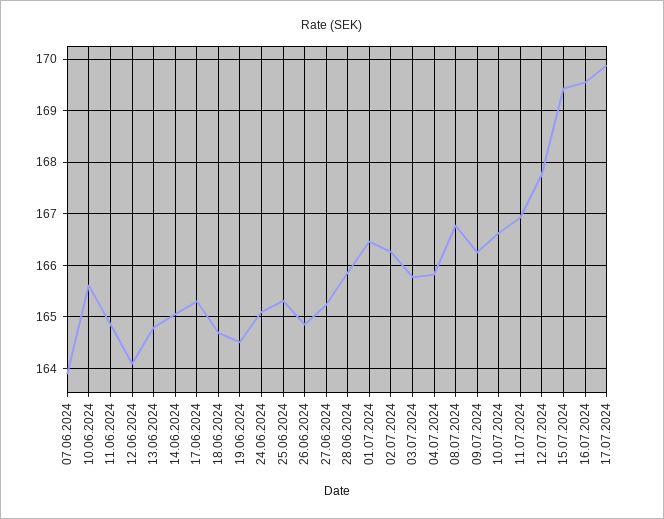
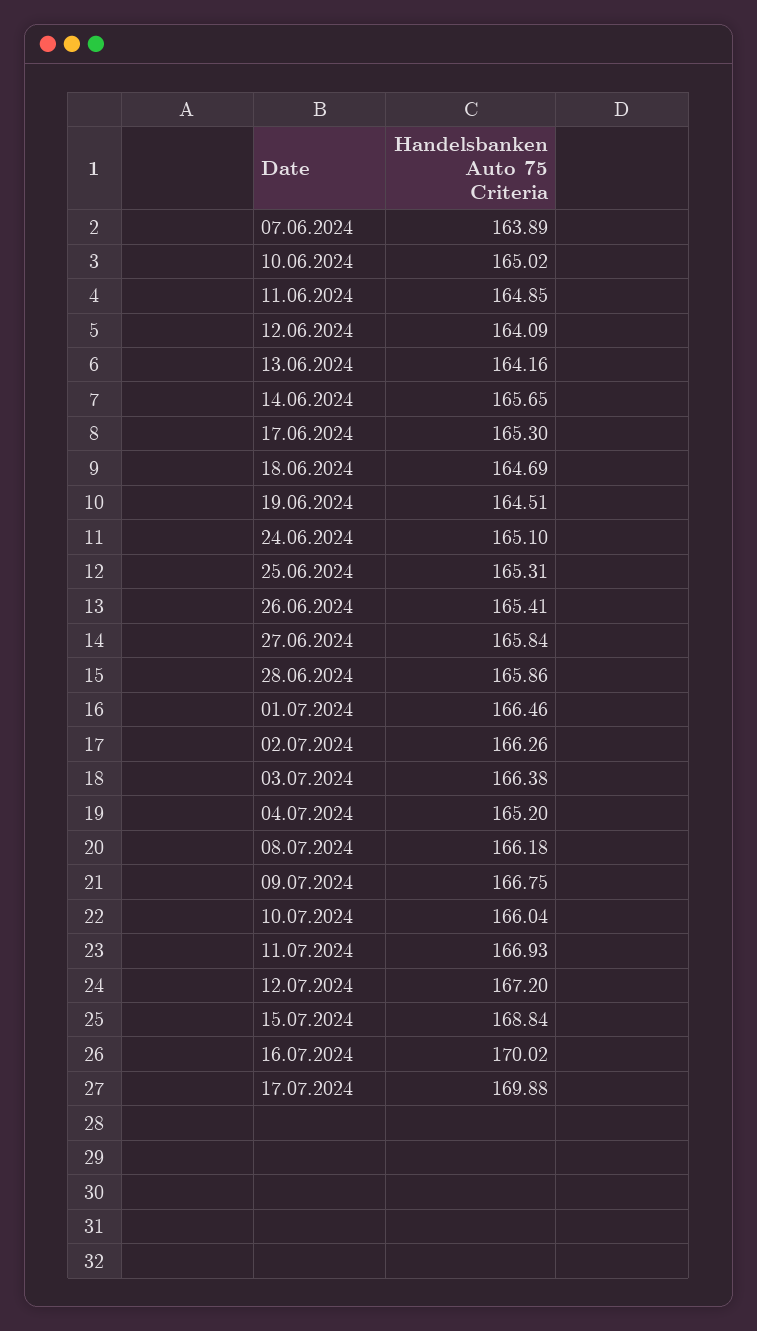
10.06.2024: 165.6 -> 165.02
13.06.2024: 164.8 -> 164.16
14.06.2024: 165 -> 165.65
26.06.2024: 164.8 -> 165.41
27.06.2024: 165.2 -> 165.84
03.07.2024: 165.8 -> 166.38
04.07.2024: 165.8 -> 165.2
08.07.2024: 166.8 -> 166.18
09.07.2024: 166.2 -> 166.75
10.07.2024: 166.6 -> 166.04
12.07.2024: 167.8 -> 167.2
15.07.2024: 169.4 -> 168.84
16.07.2024: 169.6 -> 170.02

